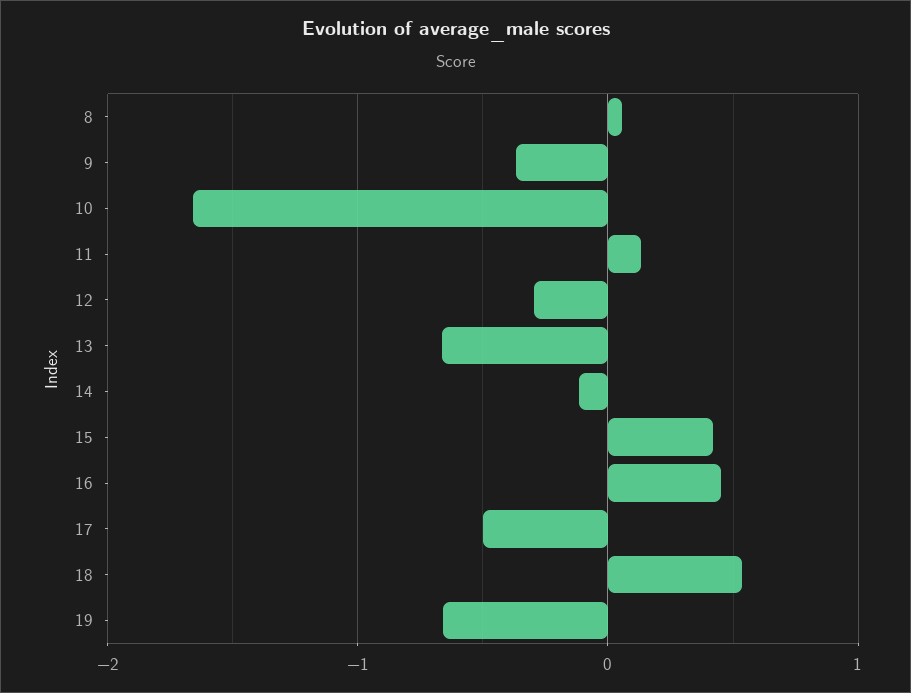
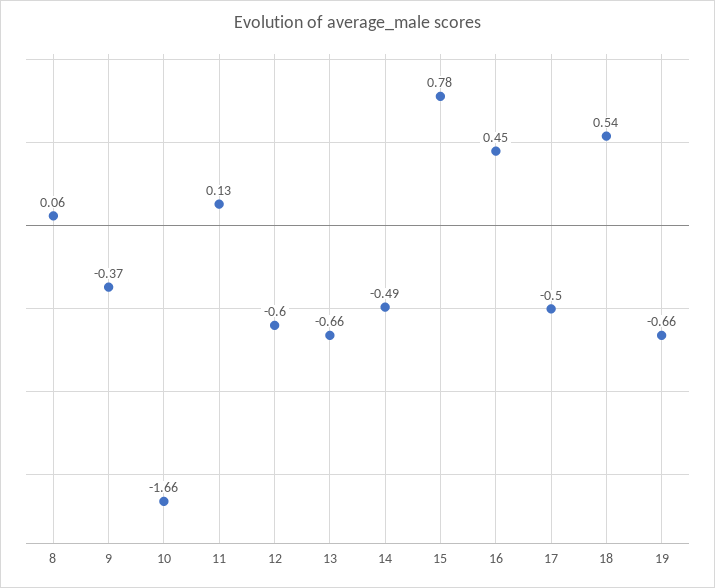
12: -0.3 -> -0.6
14: -0.1 -> -0.49
15: 0.4 -> 0.78

